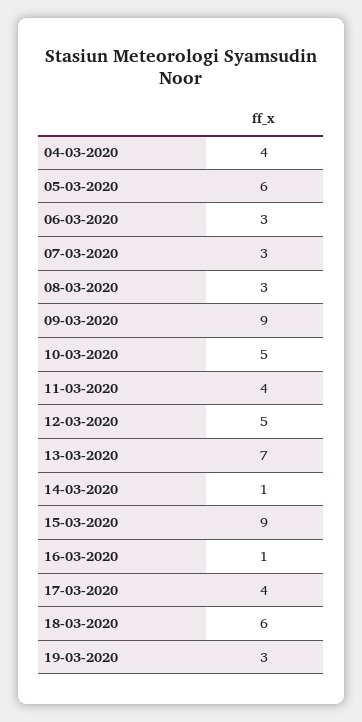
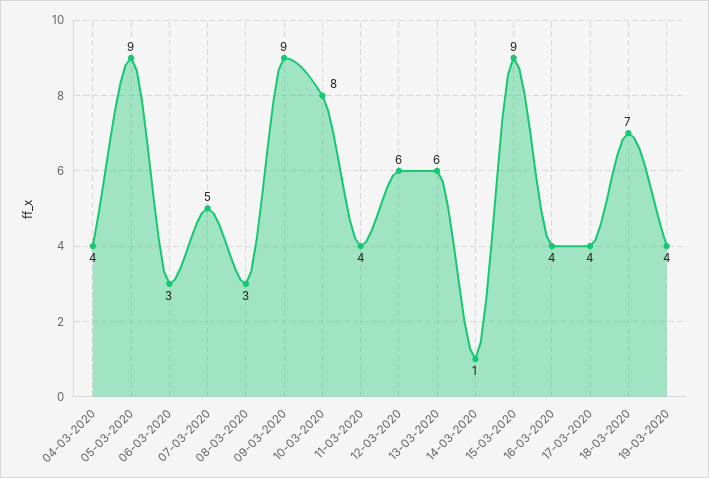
05-03-2020: 6 -> 9
07-03-2020: 3 -> 5
10-03-2020: 5 -> 8
12-03-2020: 5 -> 6
13-03-2020: 7 -> 6
16-03-2020: 1 -> 4
18-03-2020: 6 -> 7
19-03-2020: 3 -> 4

